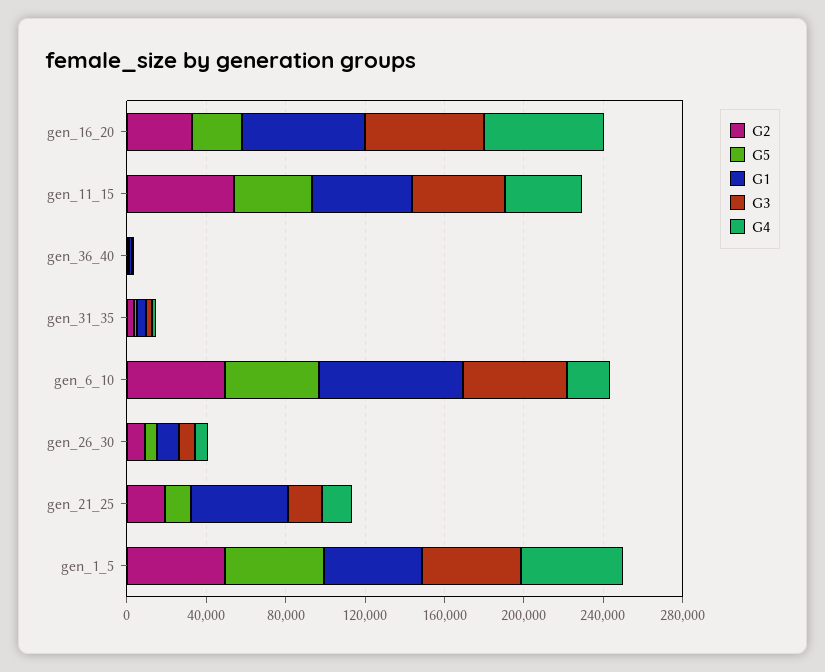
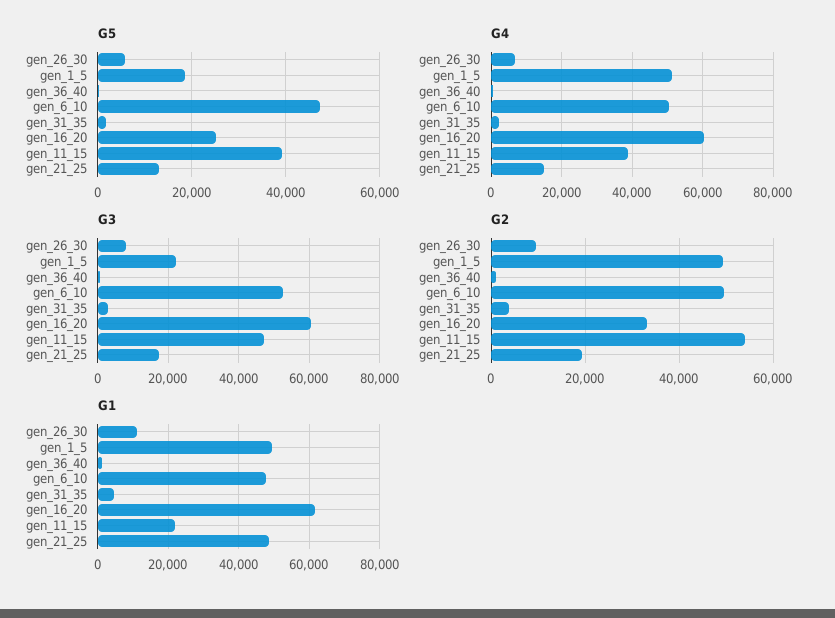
G1, gen_11_15: 50000 -> 22000
G1, gen_6_10: 70000 -> 48000
G4, gen_6_10: 20000 -> 50000
G5, gen_1_5: 50000 -> 18000
G3, gen_1_5: 50000 -> 22000

